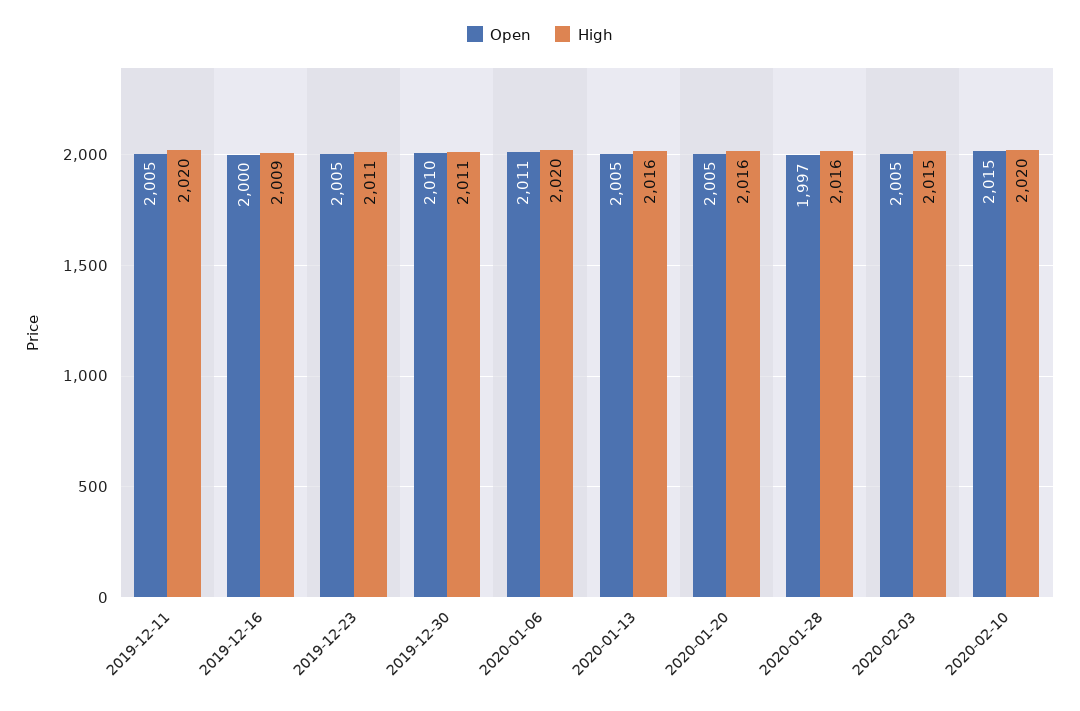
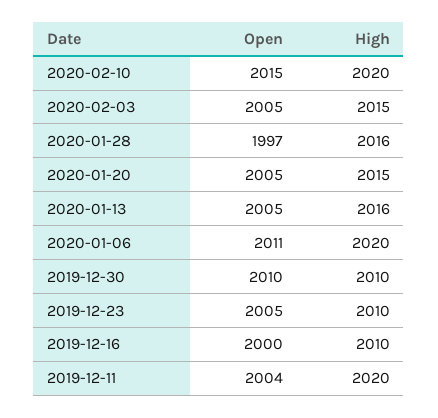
Open, 2019-12-11: 2005 -> 2004
High, 2019-12-16: 2009 -> 2010
High, 2019-12-23: 2011 -> 2010
High, 2019-12-30: 2011 -> 2010
High, 2020-01-20: 2016 -> 2015

